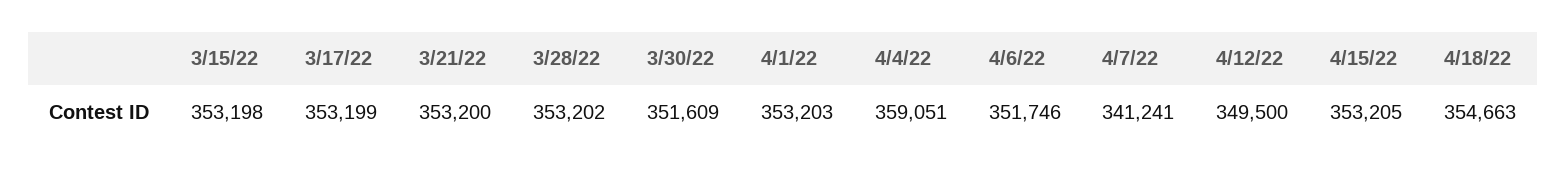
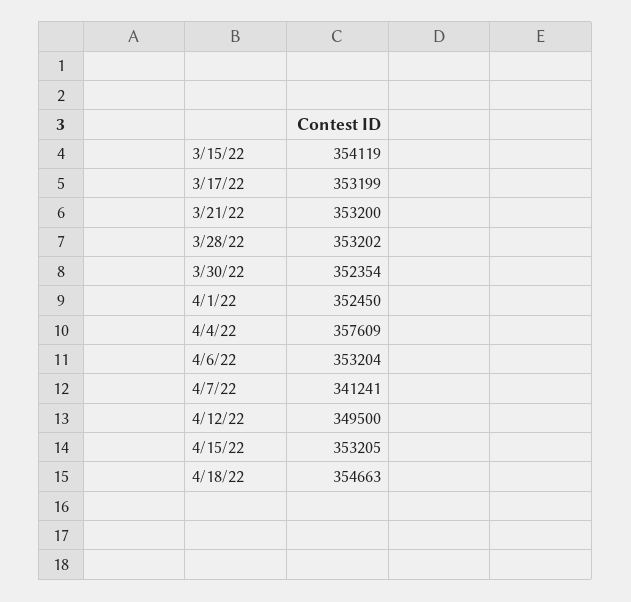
3/15/22: 353198 -> 354119
3/30/22: 351609 -> 352354
4/1/22: 353203 -> 352450
4/4/22: 359051 -> 357609
4/6/22: 351746 -> 353204

